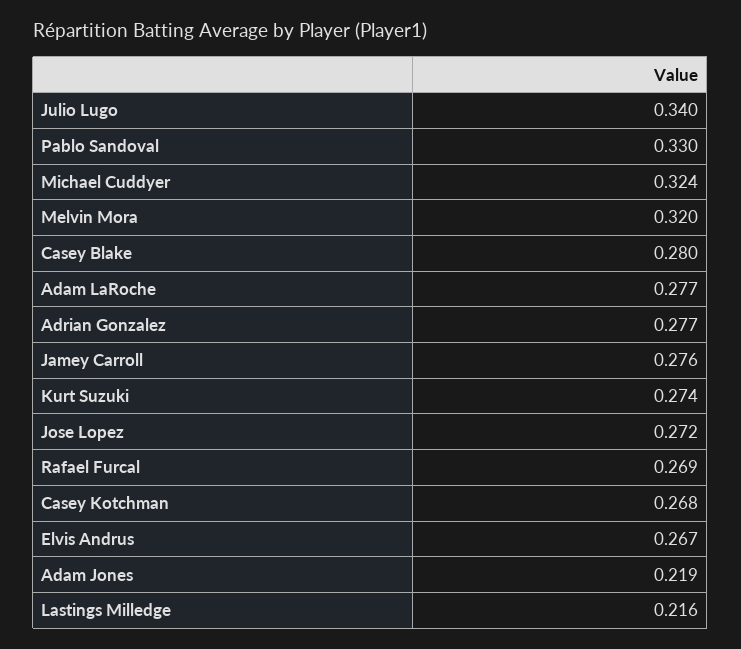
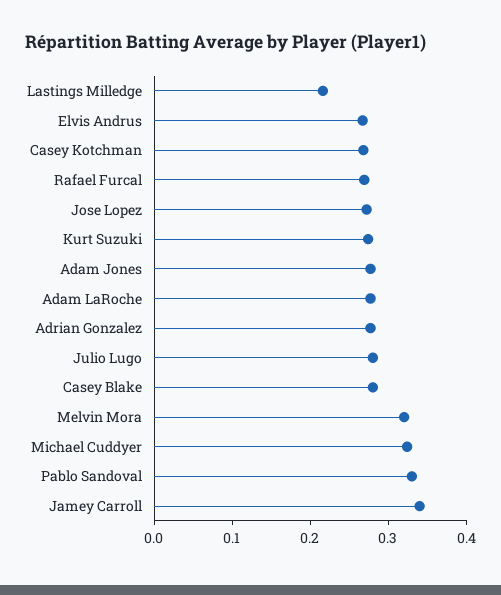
Julio Lugo: 0.34 -> 0.28
Jamey Carroll: 0.276 -> 0.34
Adam Jones: 0.219 -> 0.28

